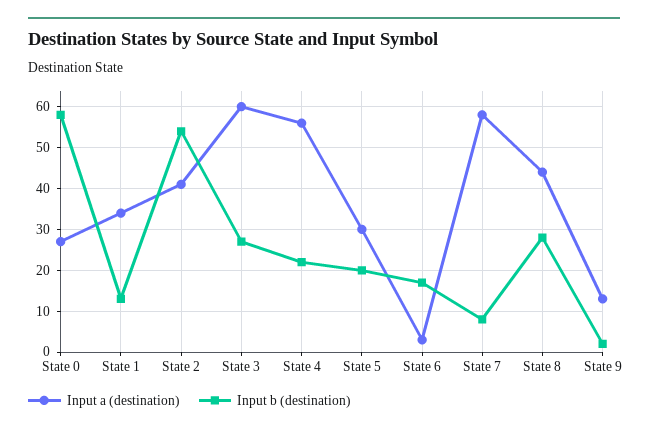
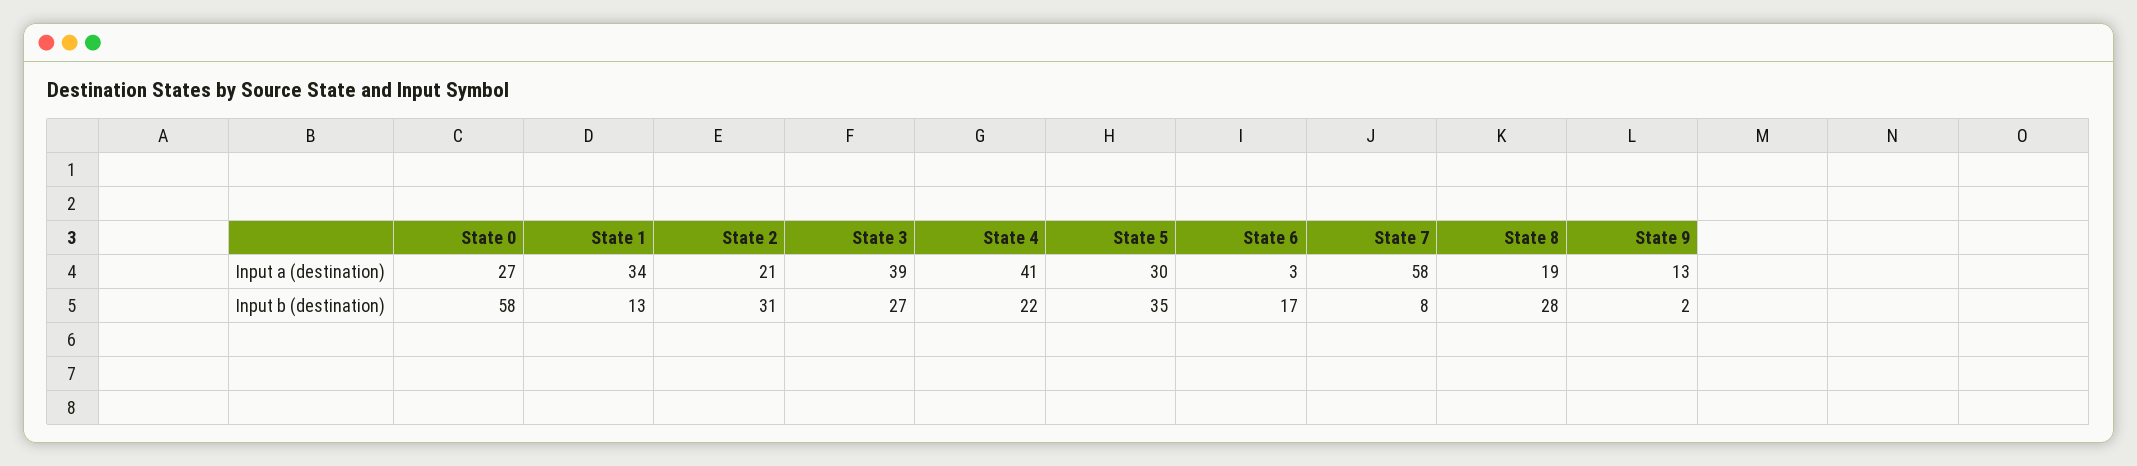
Input a (destination), State 2: 40 -> 21
Input b (destination), State 2: 55 -> 31
Input a (destination), State 3: 60 -> 39
Input a (destination), State 4: 55 -> 41
Input b (destination), State 5: 20 -> 35
Input a (destination), State 8: 45 -> 19

